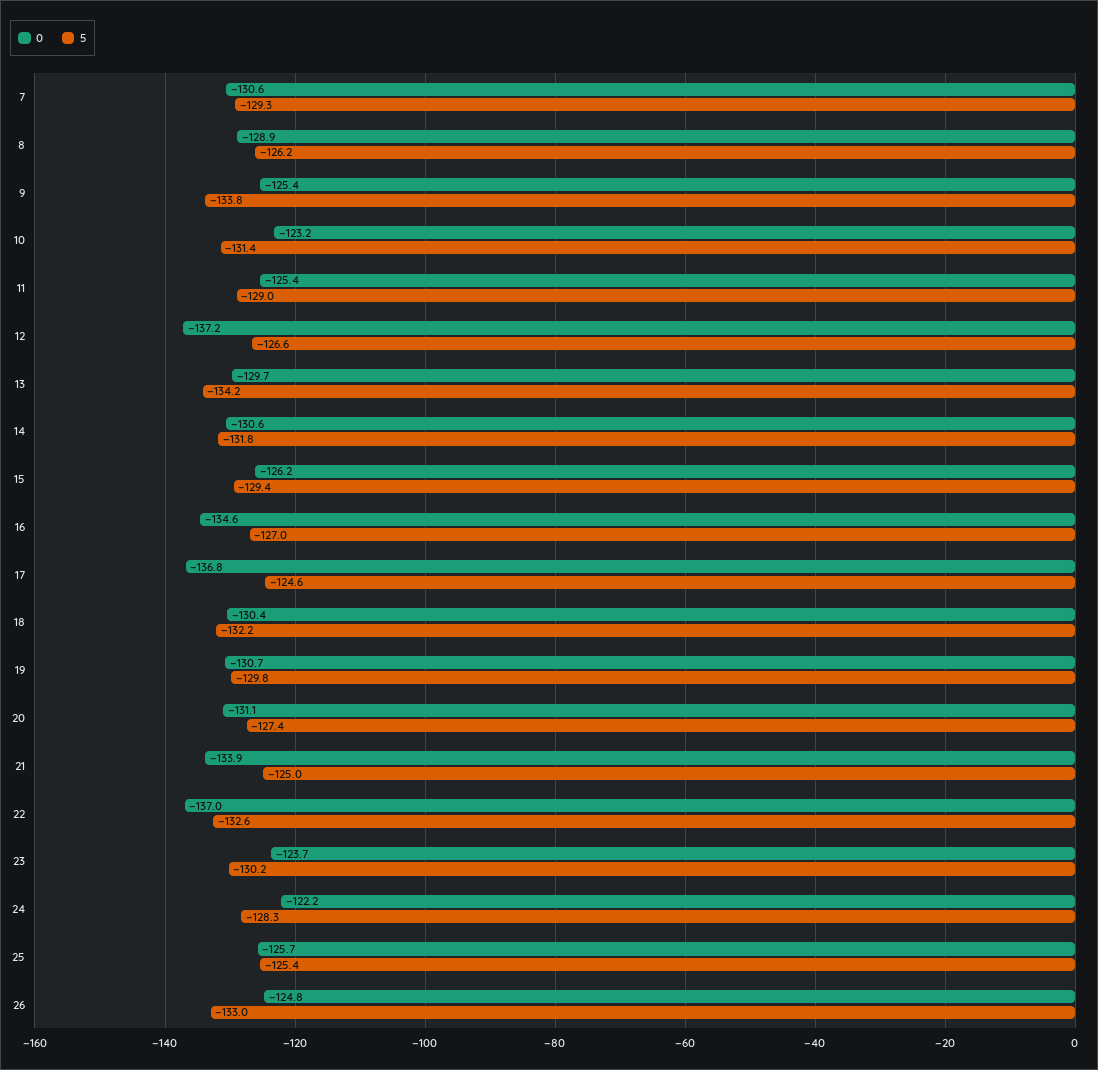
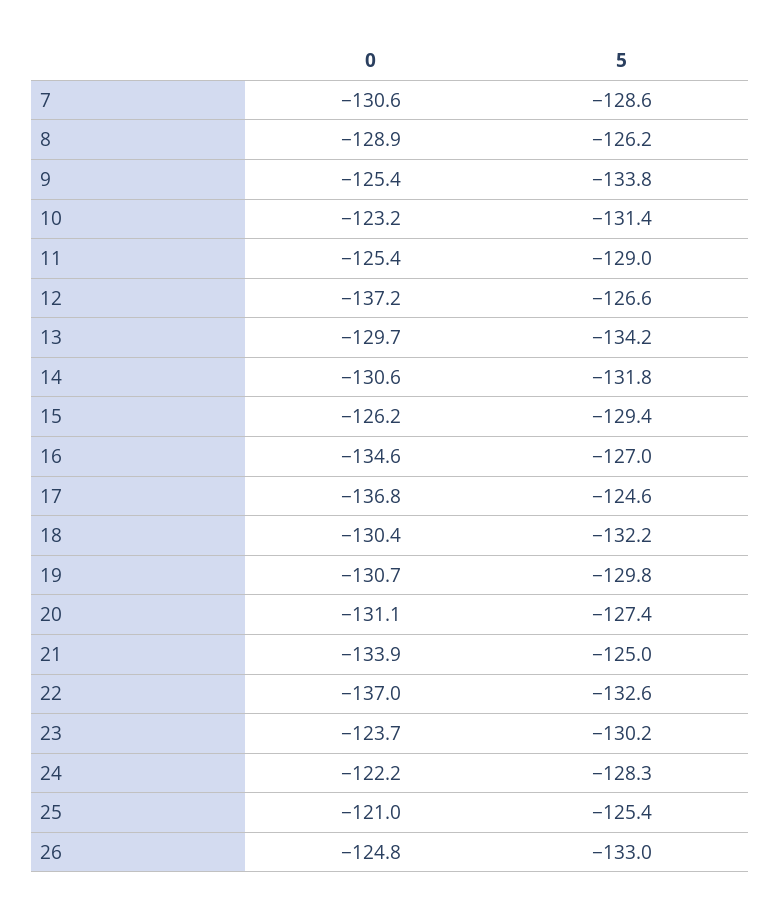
5, 7: -129.3 -> -128.6
0, 25: -125.7 -> -121

